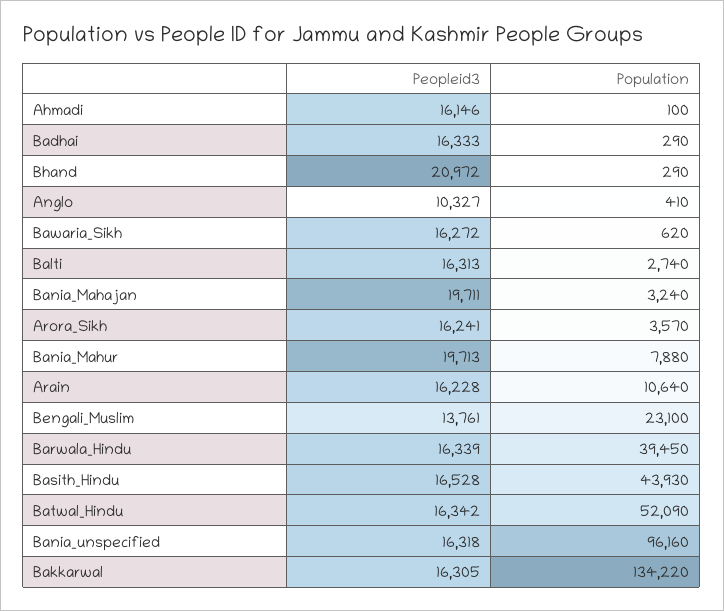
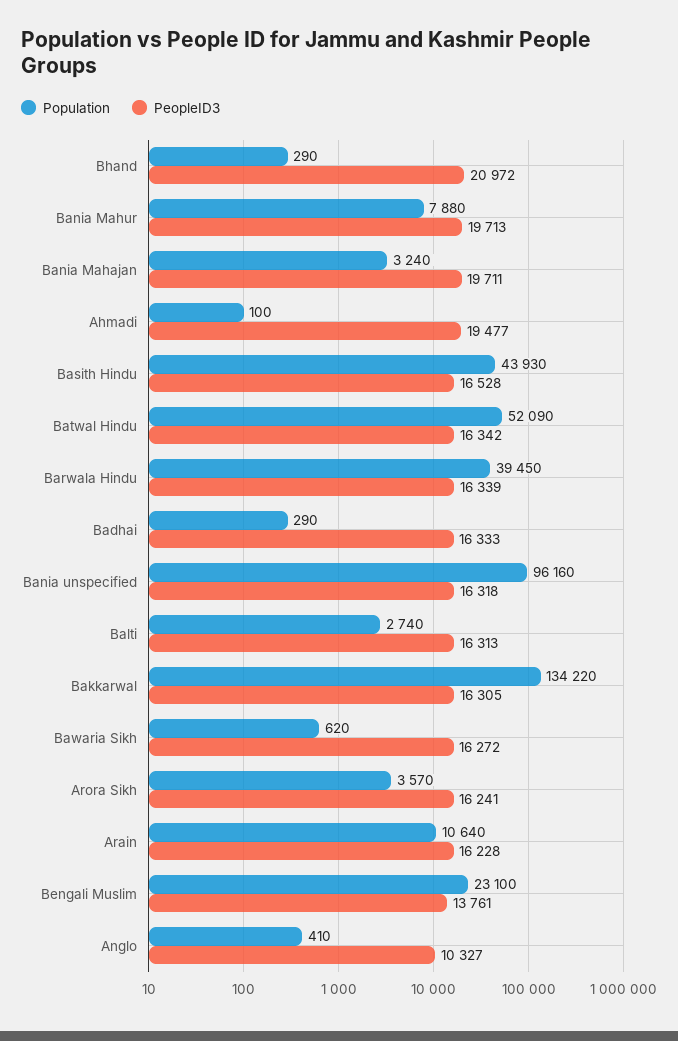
Peopleid3, Ahmadi: 16146 -> 19477

